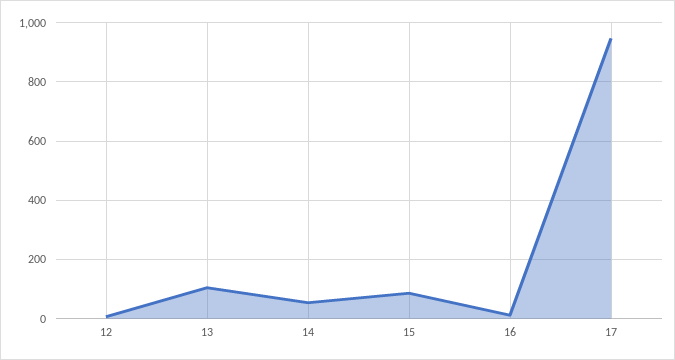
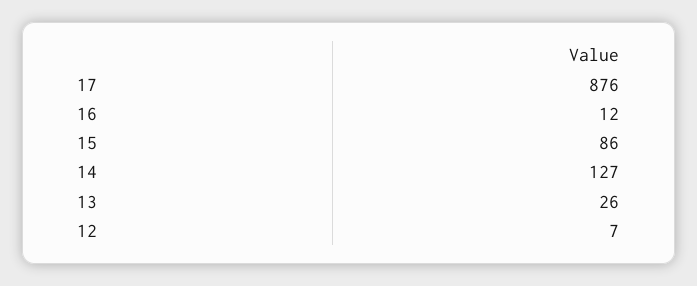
13: 100 -> 26
14: 50 -> 127
17: 950 -> 876

